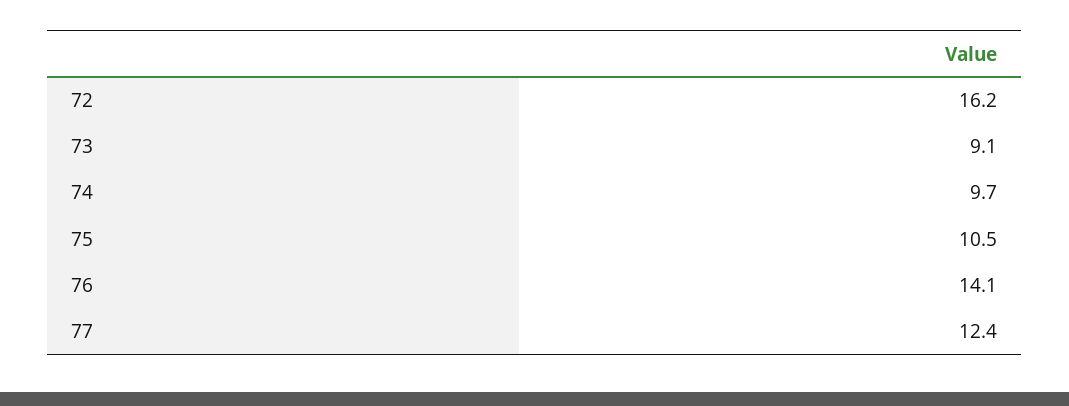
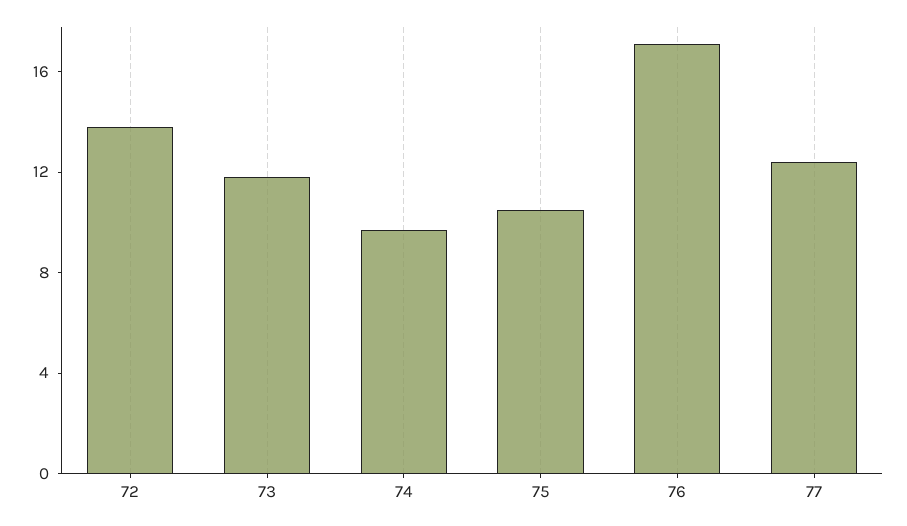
72: 16.2 -> 14
73: 9.1 -> 12
76: 14.1 -> 17

